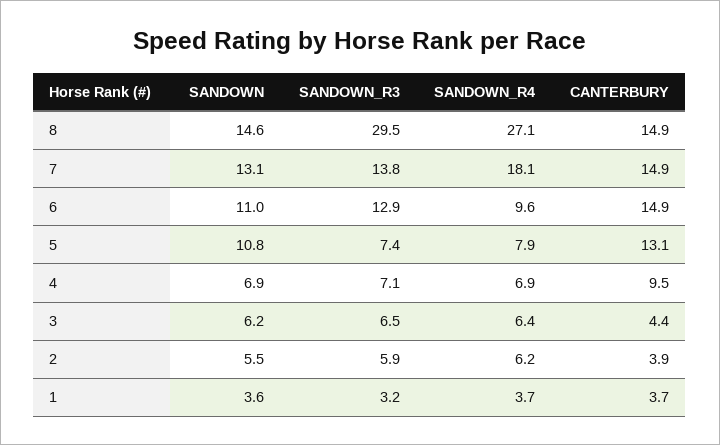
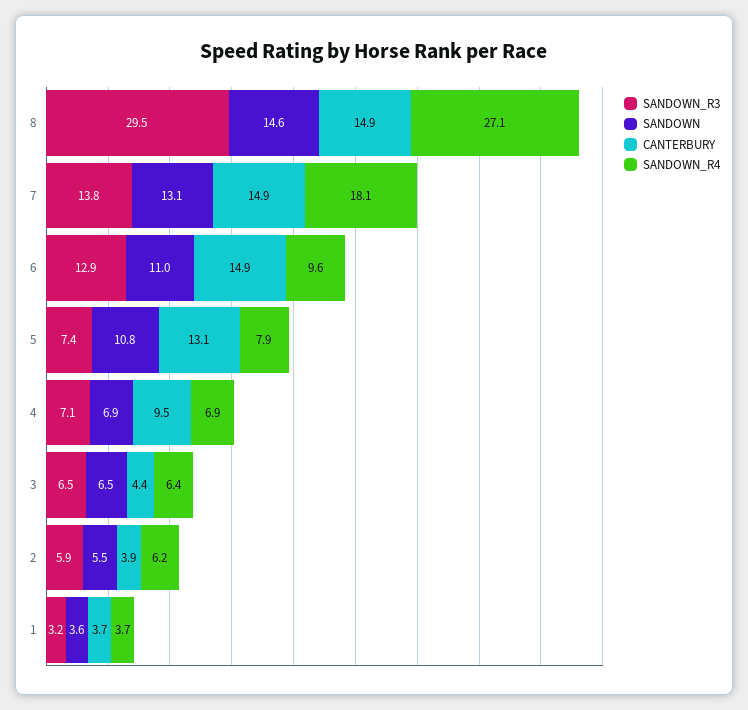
SANDOWN, 3: 6.2 -> 6.5

